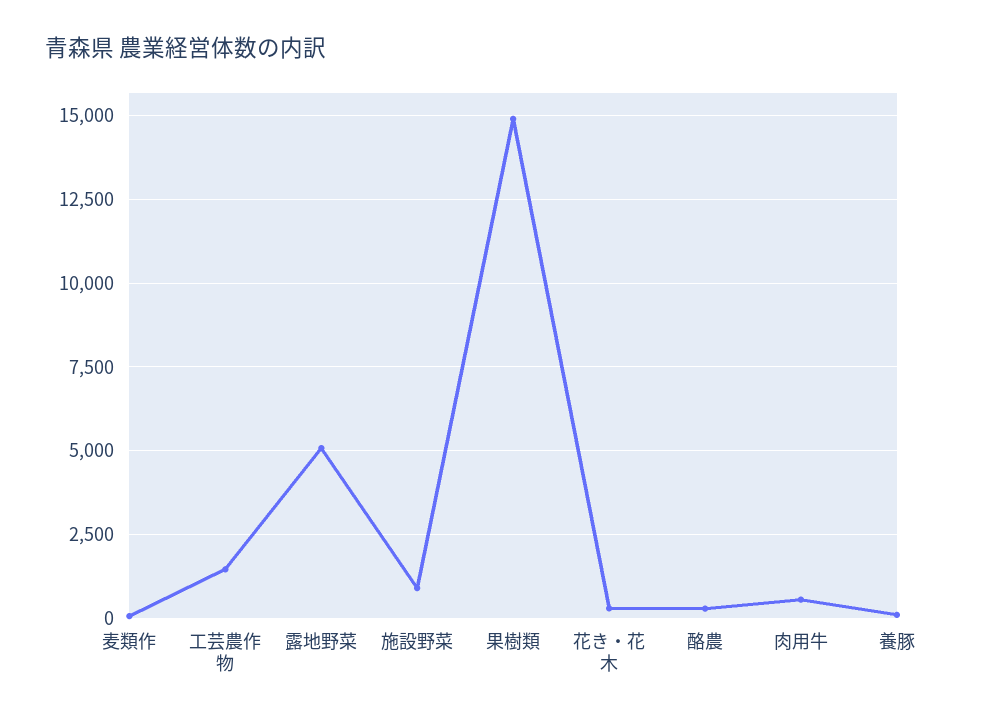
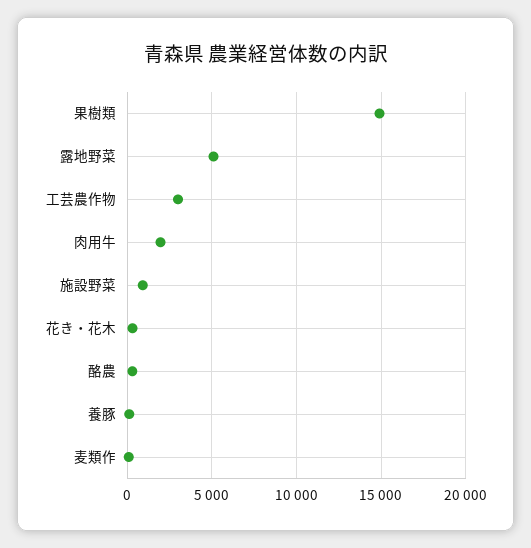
工芸農作物: 1500 -> 3000
肉用牛: 500 -> 2000

